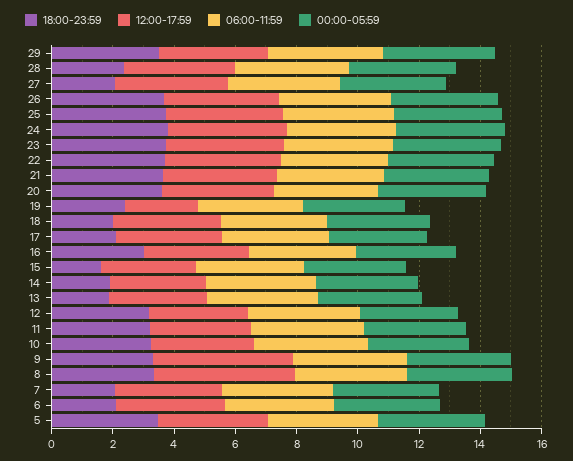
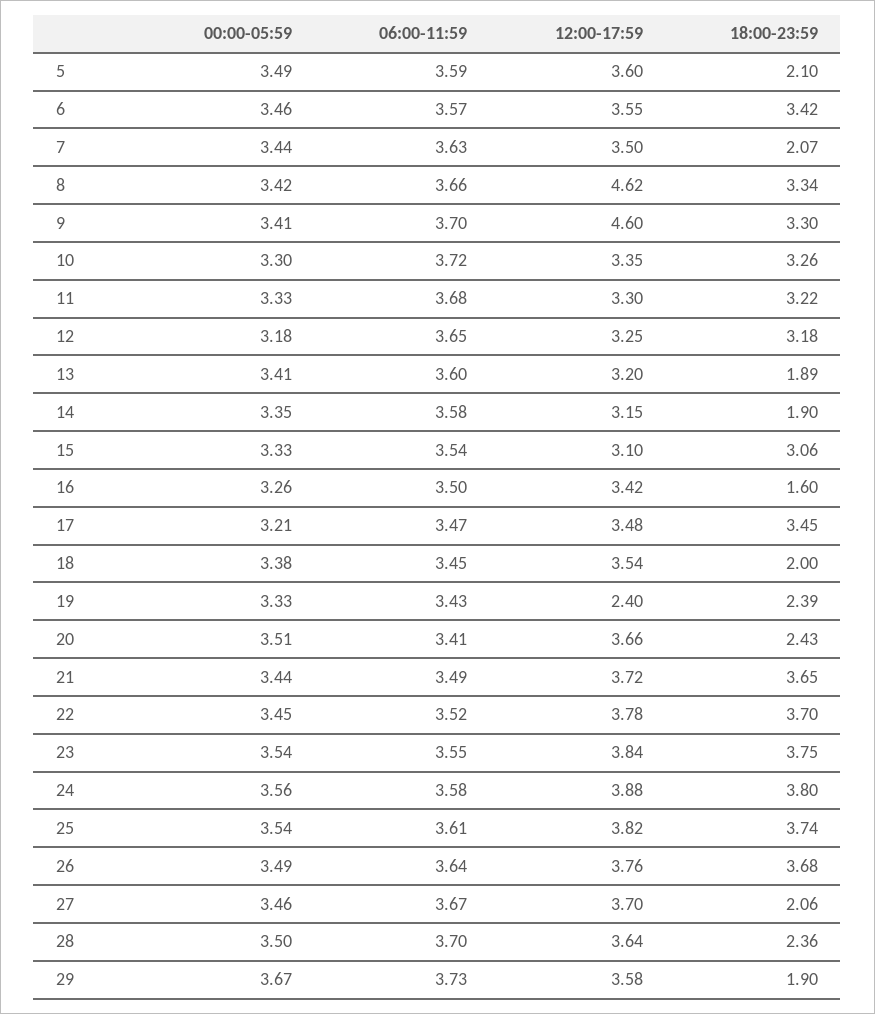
18:00-23:59, 29: 3.5 -> 1.9
18:00-23:59, 20: 3.5 -> 2.43
18:00-23:59, 17: 2 -> 3.45
18:00-23:59, 16: 3 -> 1.6
18:00-23:59, 15: 1.5 -> 3.06
18:00-23:59, 6: 2 -> 3.42
18:00-23:59, 5: 3.5 -> 2.1

